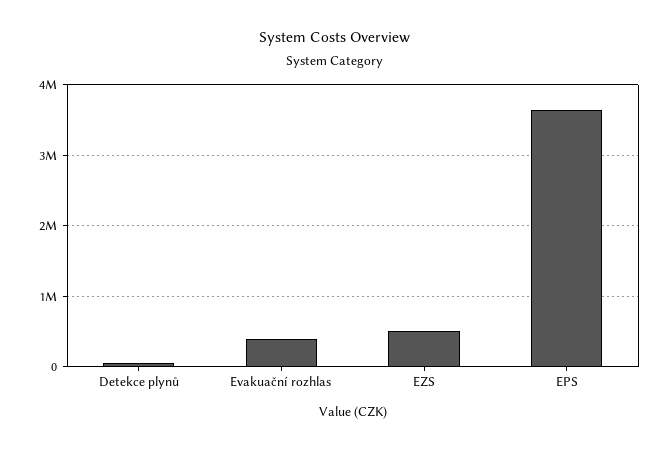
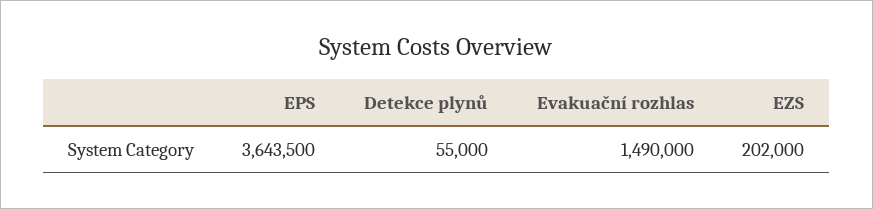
Evakuační rozhlas: 400000 -> 1490000
EZS: 500000 -> 202000

